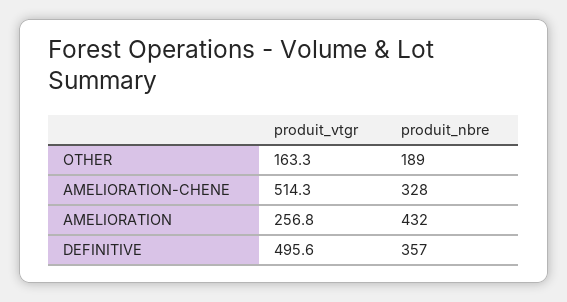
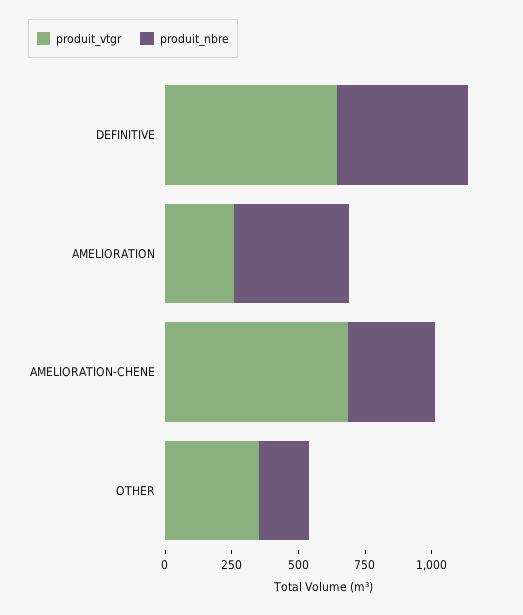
produit_vtgr, OTHER: 163.3 -> 350
produit_vtgr, AMELIORATION-CHENE: 514.3 -> 700
produit_vtgr, DEFINITIVE: 495.6 -> 650
produit_nbre, DEFINITIVE: 357 -> 500

